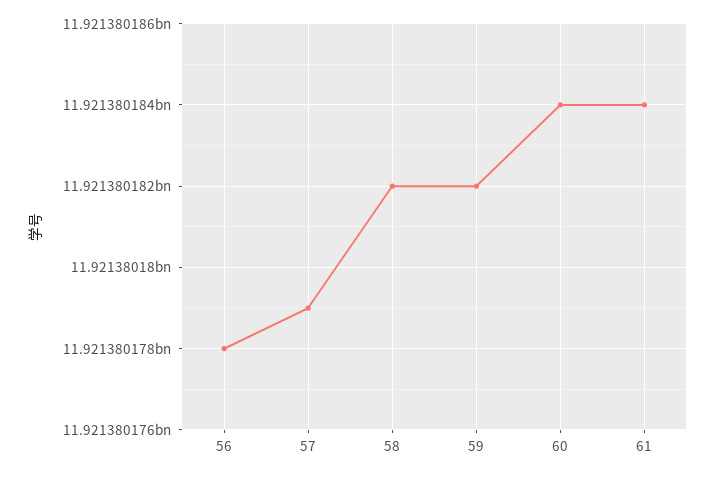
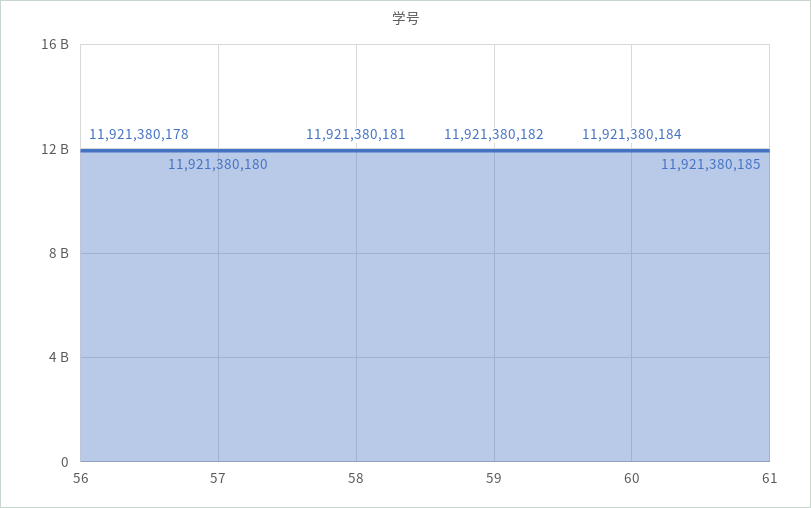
57: 11921380179 -> 11921380180
58: 11921380182 -> 11921380181
61: 11921380184 -> 11921380185

